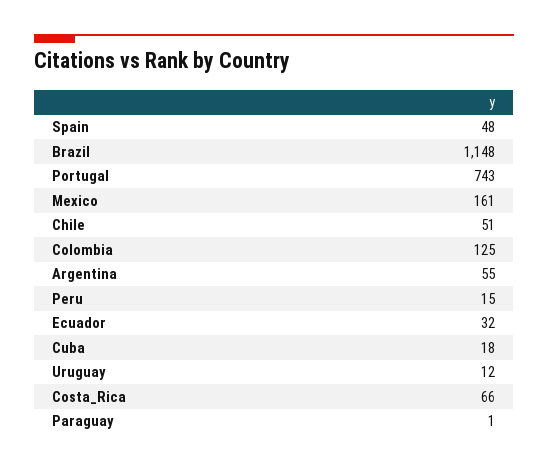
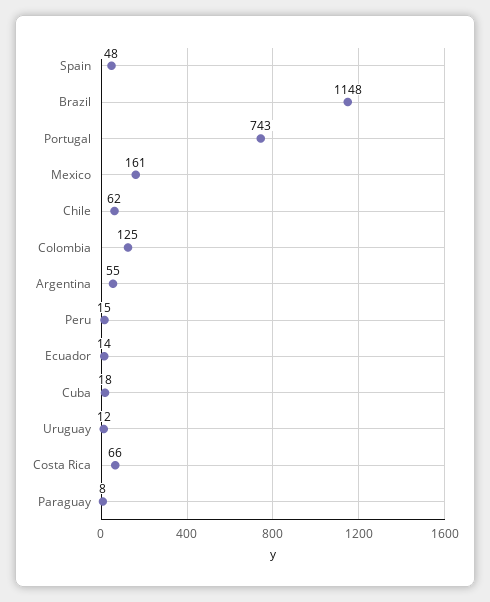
Chile: 51 -> 62
Ecuador: 32 -> 14
Paraguay: 1 -> 8

